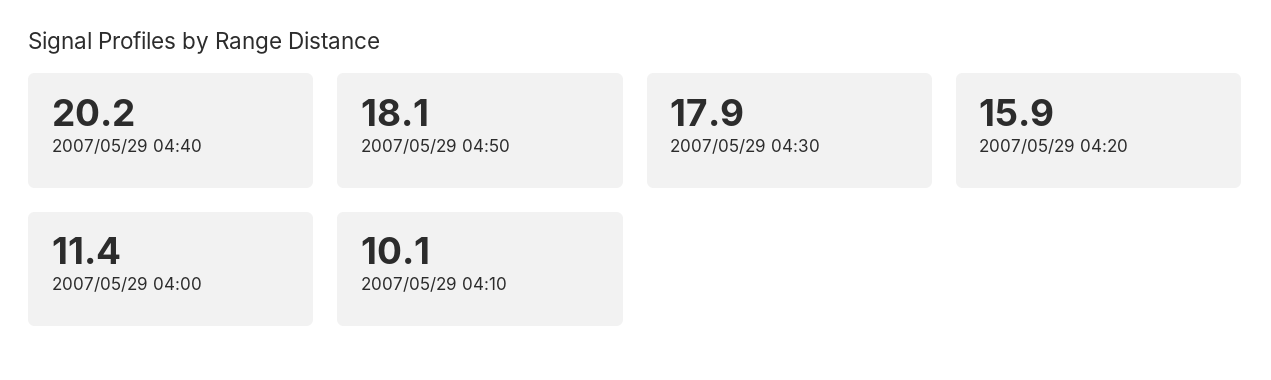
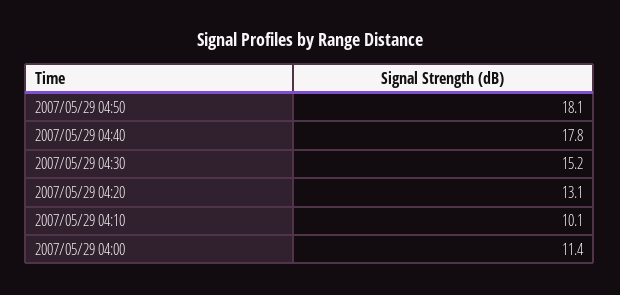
2007/05/29 04:40: 20.2 -> 17.8
2007/05/29 04:30: 17.9 -> 15.2
2007/05/29 04:20: 15.9 -> 13.1

